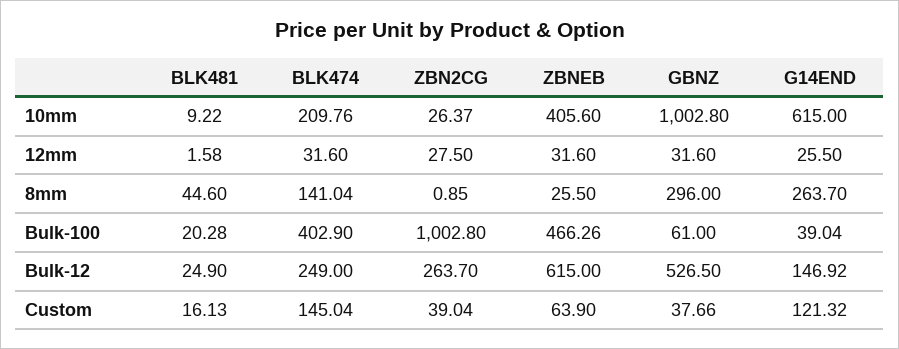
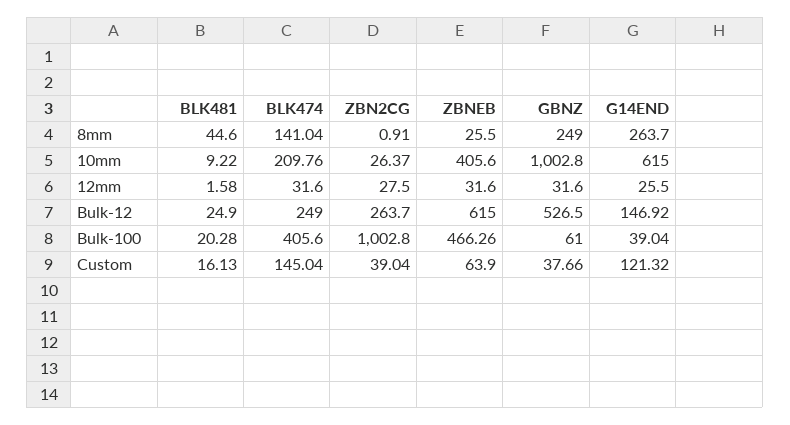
ZBN2CG, 8mm: 0.85 -> 0.91
GBNZ, 8mm: 296 -> 249
BLK474, Bulk-100: 402.9 -> 405.6

